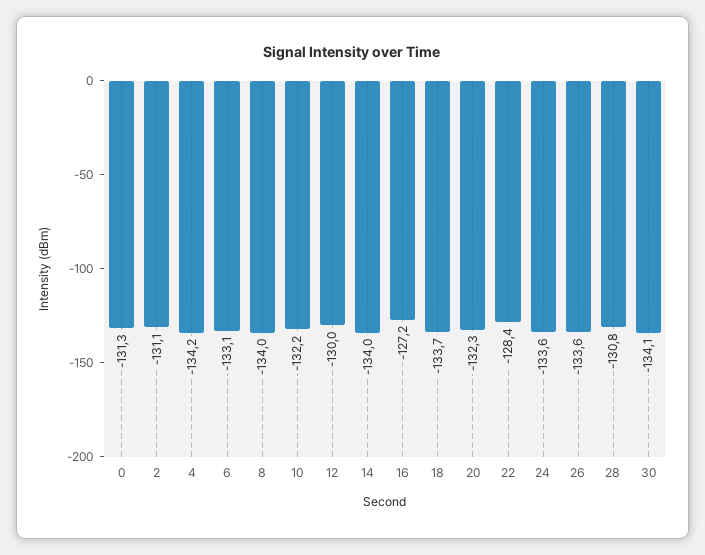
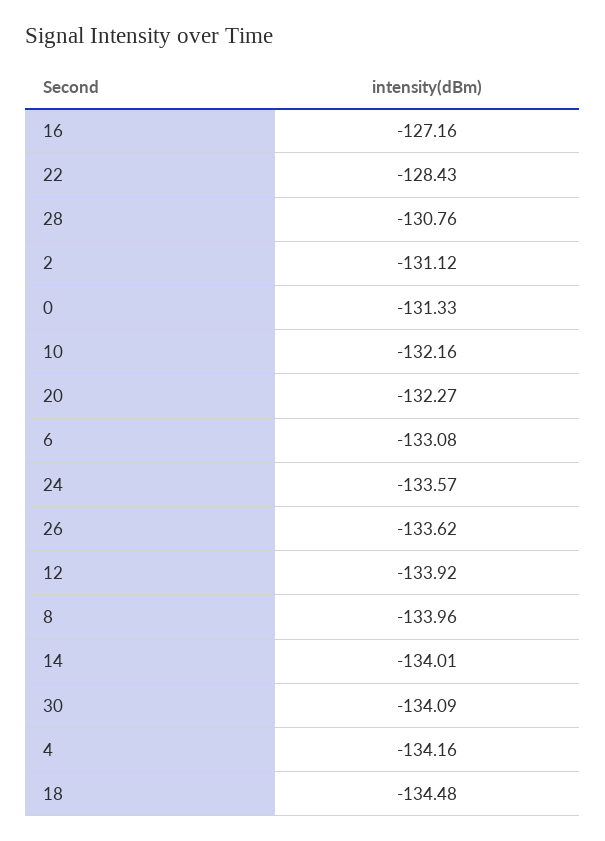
12: -130 -> -133.92
18: -133.7 -> -134.48

